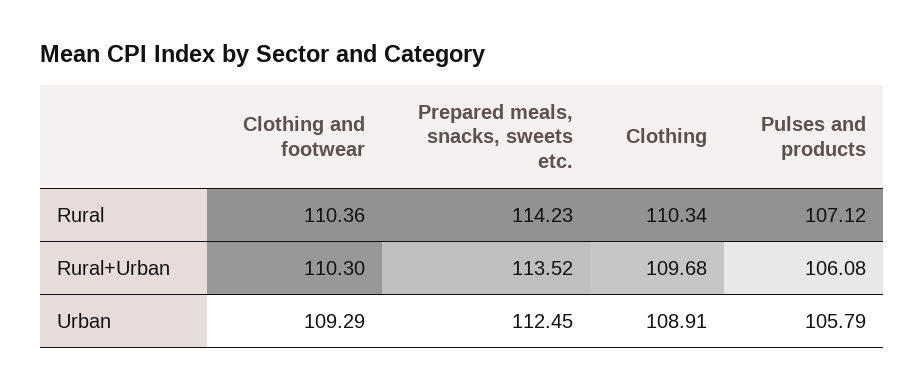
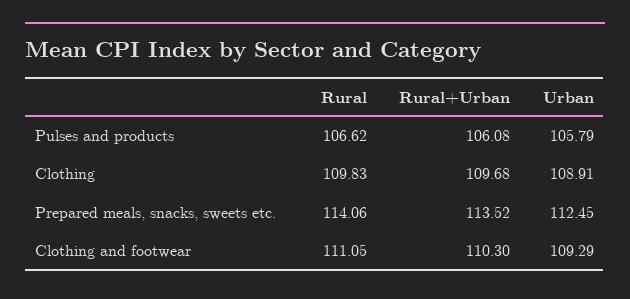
Clothing and footwear, Rural: 110.36 -> 111.05
Prepared meals, snacks, sweets etc., Rural: 114.23 -> 114.06
Clothing, Rural: 110.34 -> 109.83
Pulses and products, Rural: 107.12 -> 106.62

